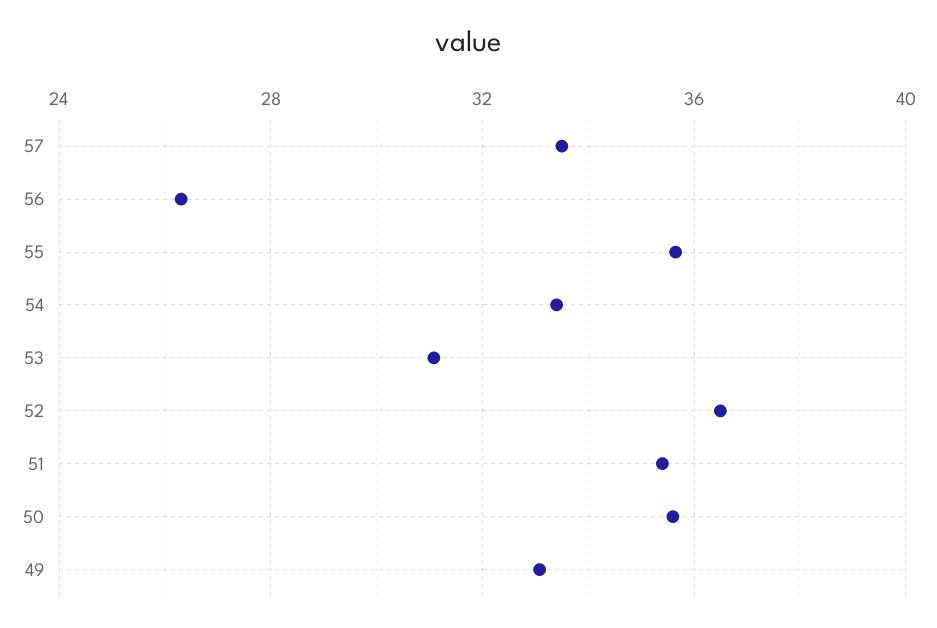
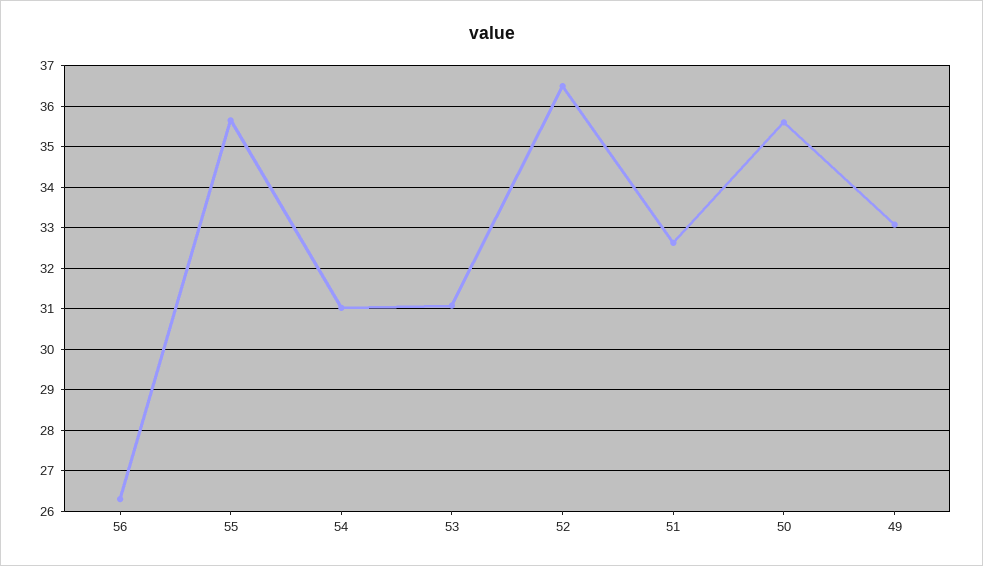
57: 33.5 -> none
54: 33.5 -> 31
51: 35.5 -> 32.6

